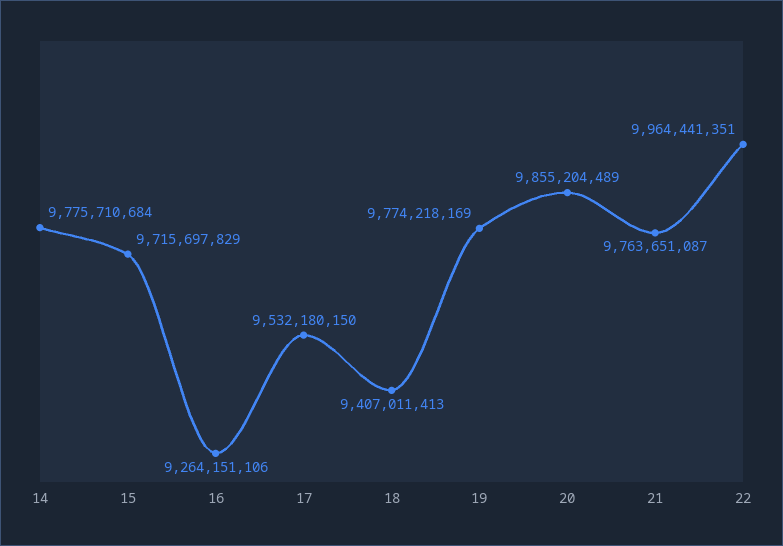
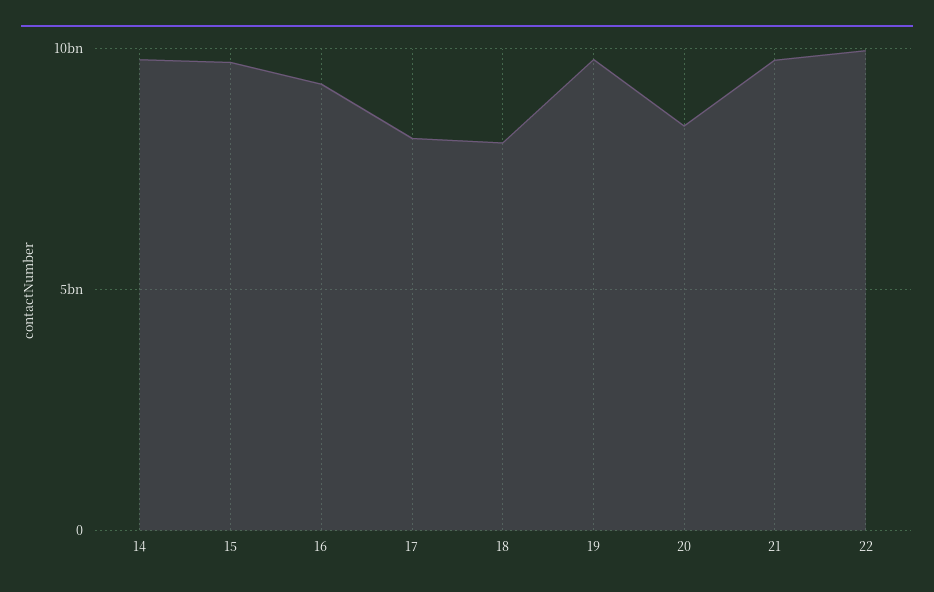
17: 9532180150 -> 8000000000
18: 9407011413 -> 8000000000
20: 9855204489 -> 8500000000

